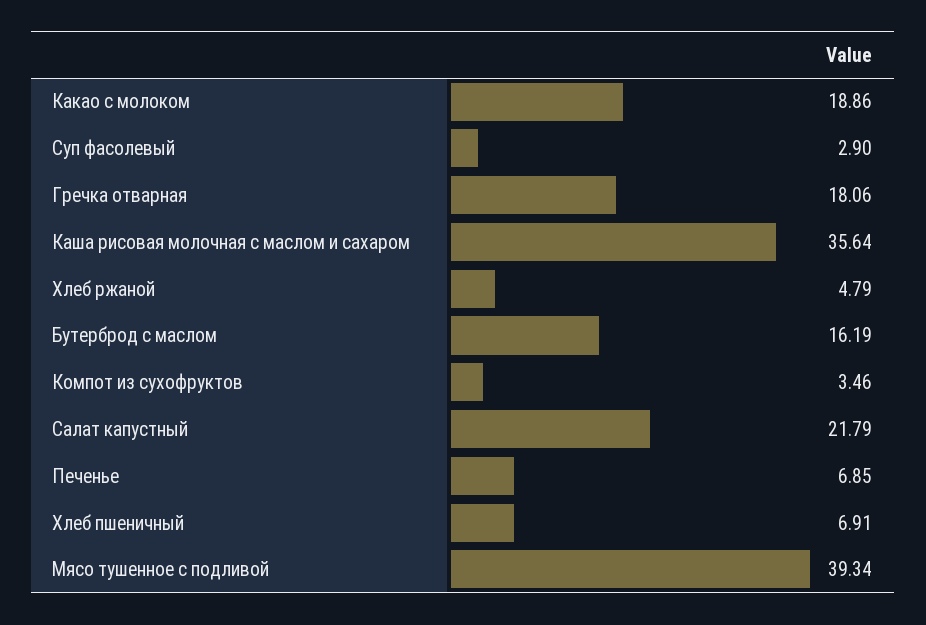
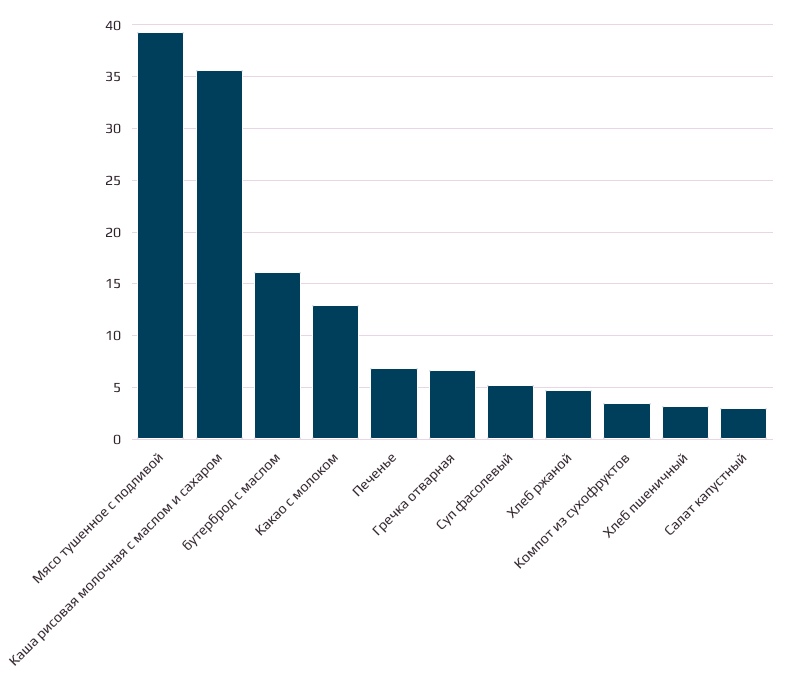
Какао с молоком: 18.86 -> 13
Суп фасолевый: 2.9 -> 5
Гречка отварная: 18.06 -> 7
Салат капустный: 21.79 -> 3
Хлеб пшеничный: 6.91 -> 3

